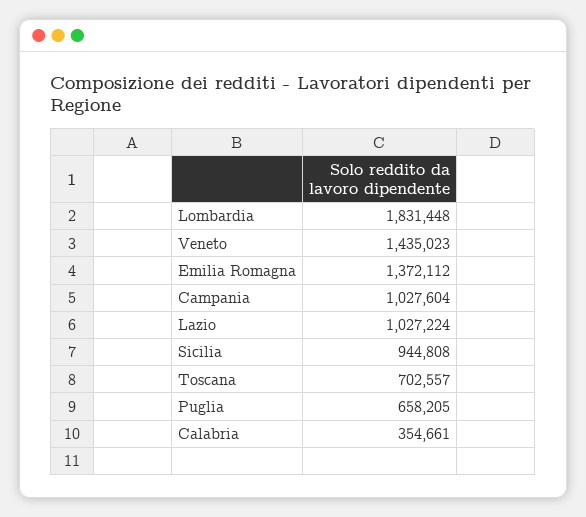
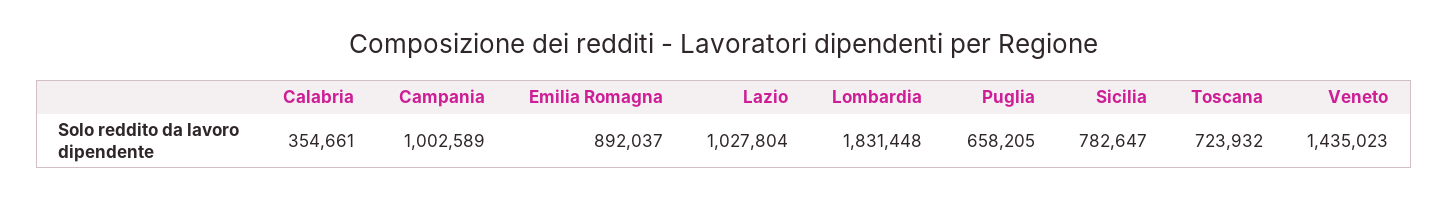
Emilia Romagna: 1372112 -> 892037
Campania: 1027604 -> 1002589
Lazio: 1027224 -> 1027804
Sicilia: 944808 -> 782647
Toscana: 702557 -> 723932

